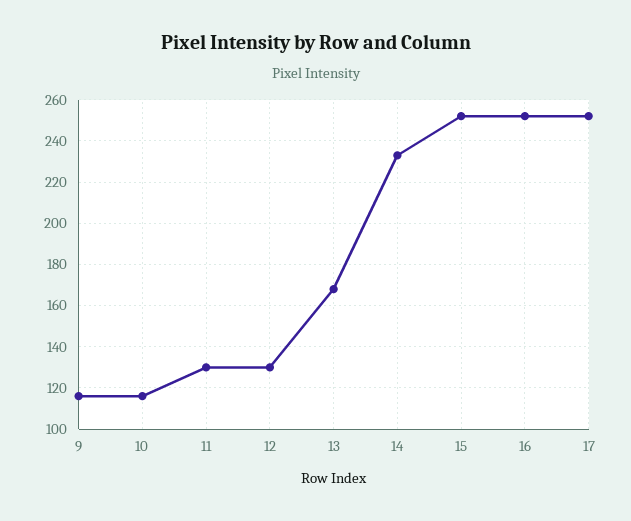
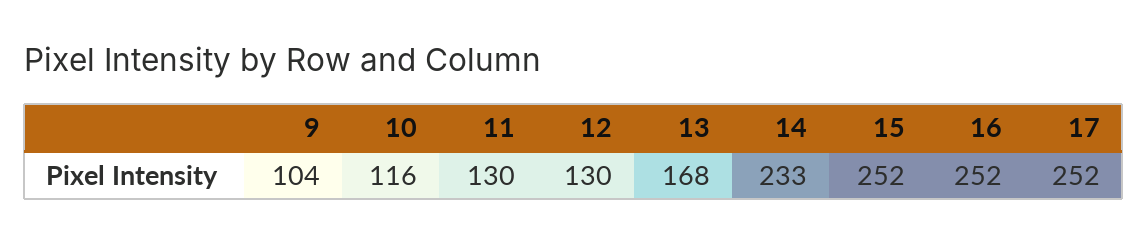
9: 115 -> 104

